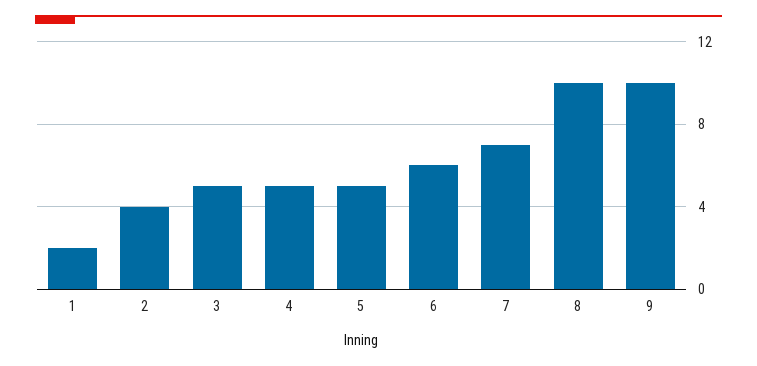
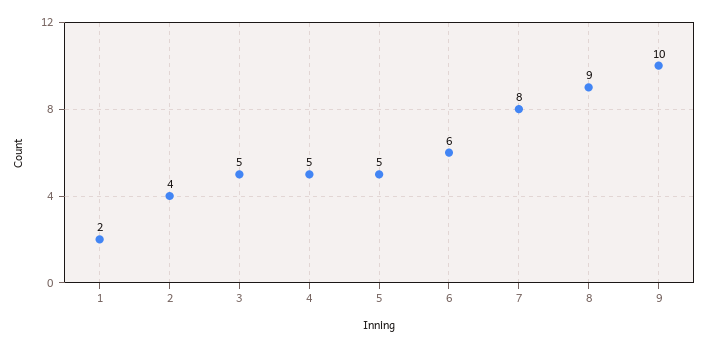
7: 7 -> 8
8: 10 -> 9

